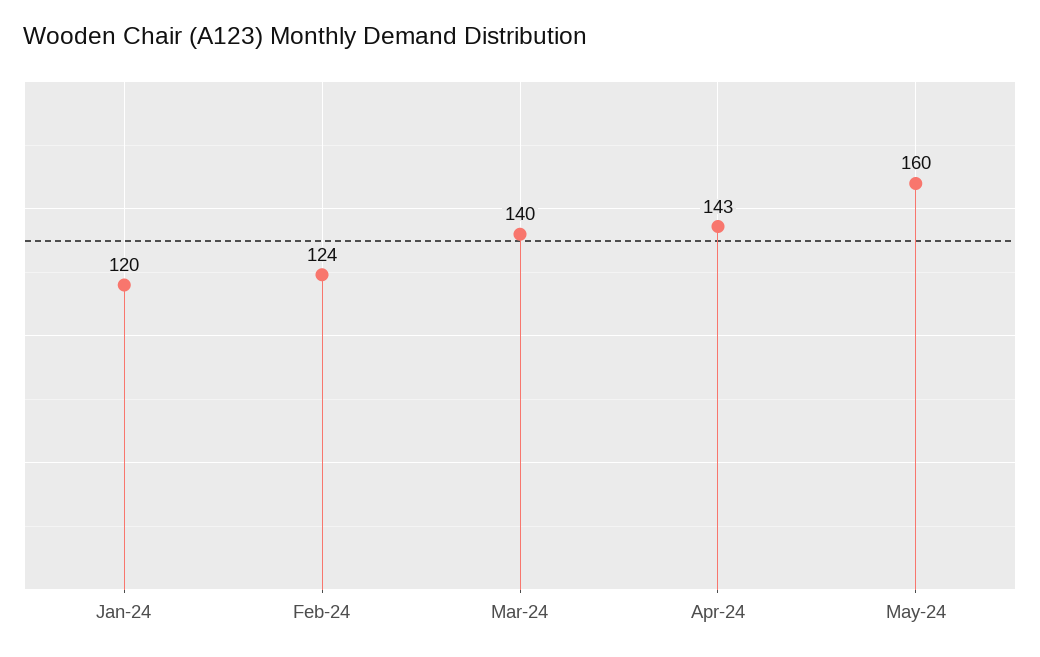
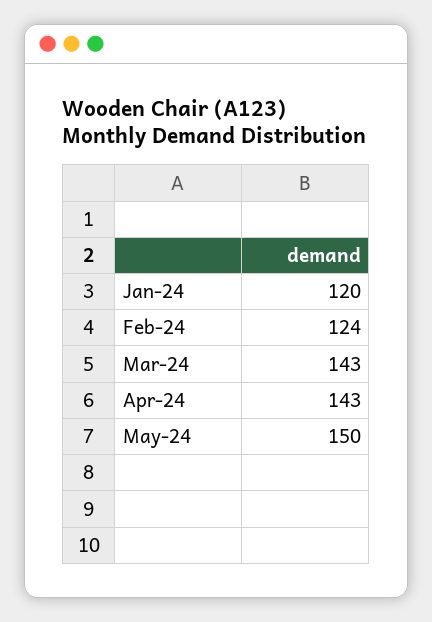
Mar-24: 140 -> 143
May-24: 160 -> 150

